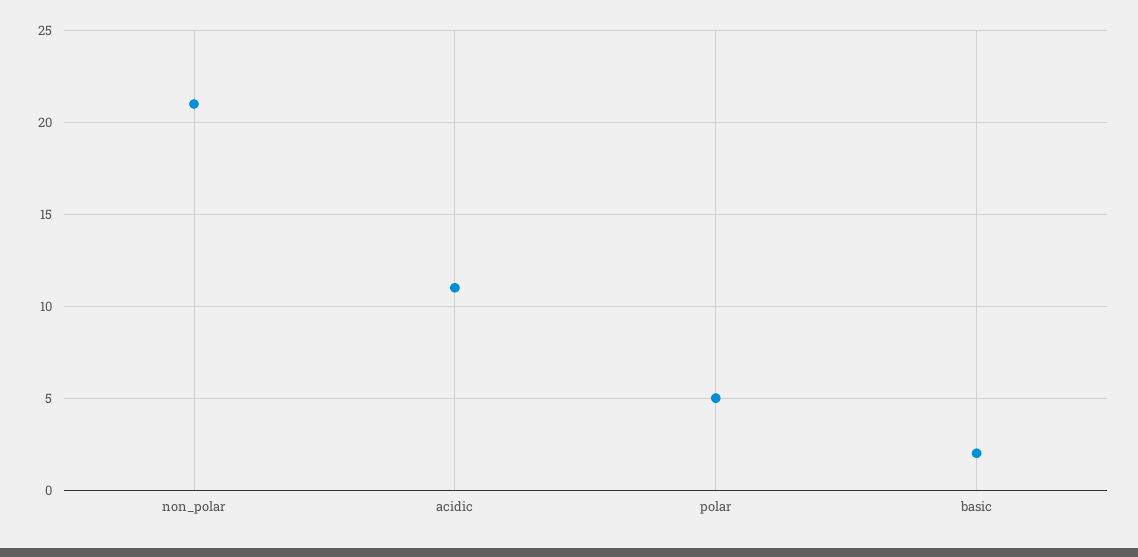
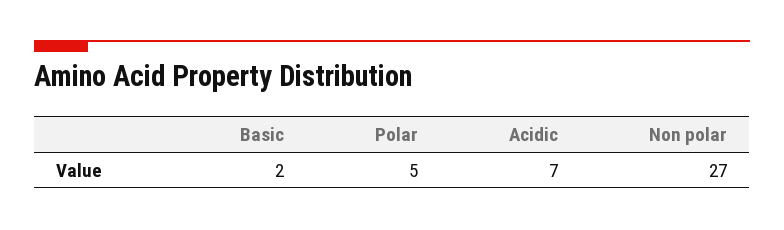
non_polar: 21 -> 27
acidic: 11 -> 7

